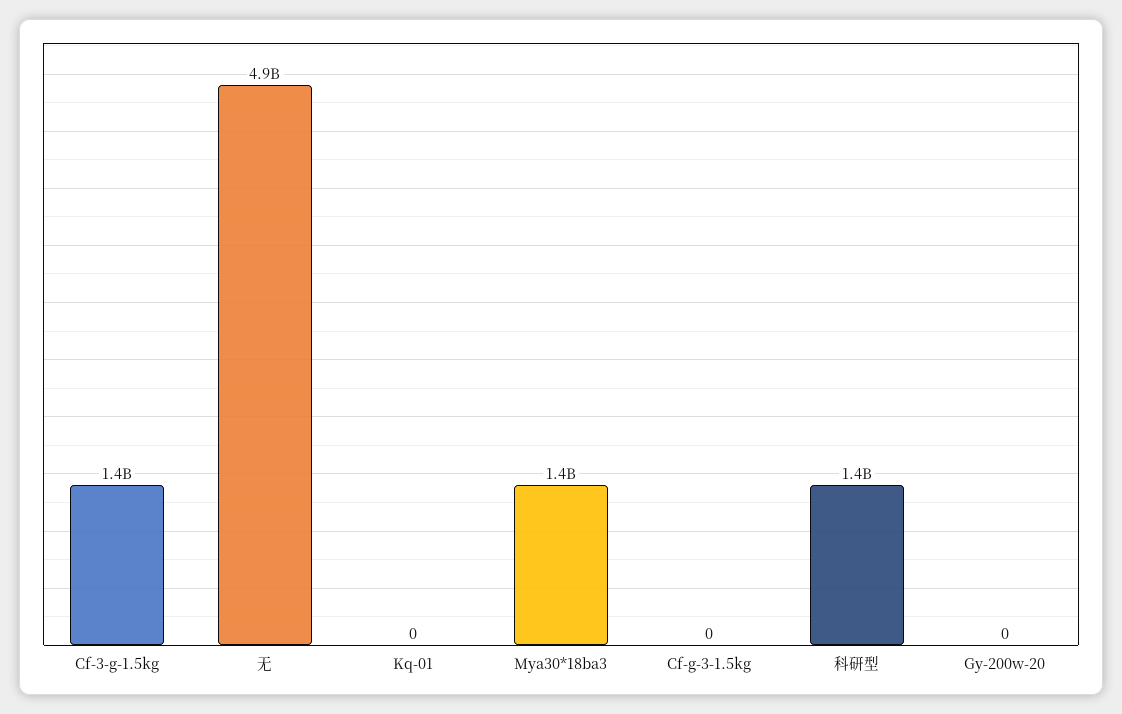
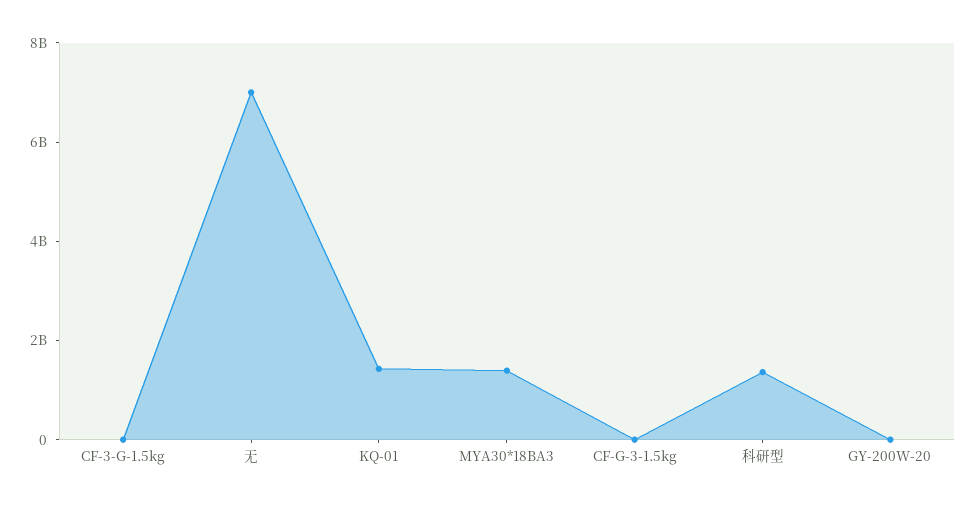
Cf-3-g-1.5kg: 1400000000 -> 0
无: 4900000000 -> 7000000000
Kq-01: 0 -> 1500000000

